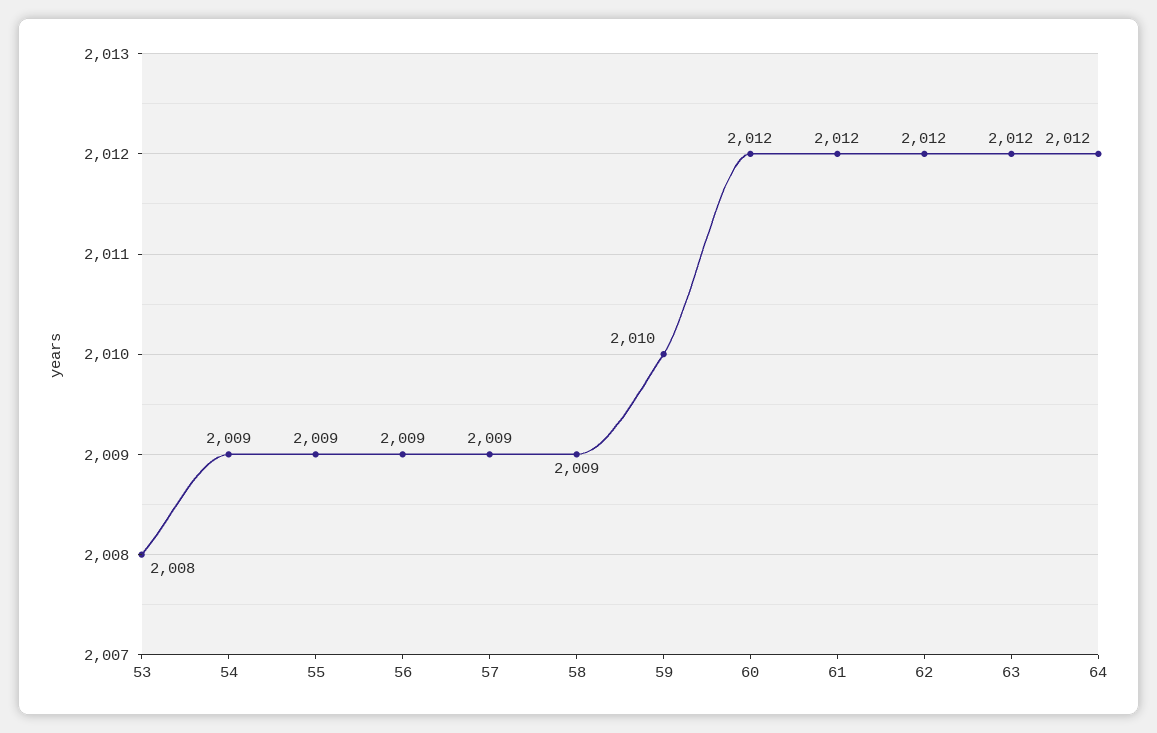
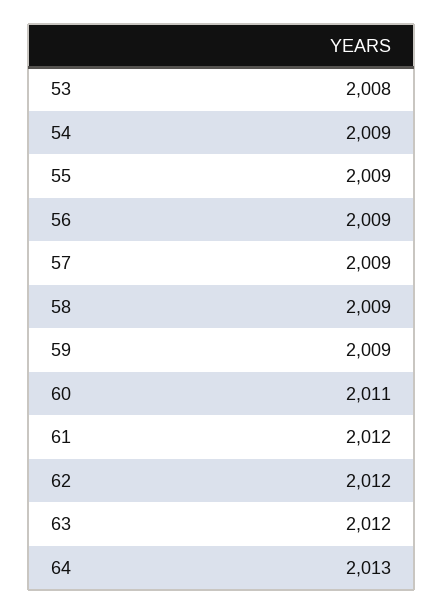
59: 2010 -> 2009
60: 2012 -> 2011
64: 2012 -> 2013

